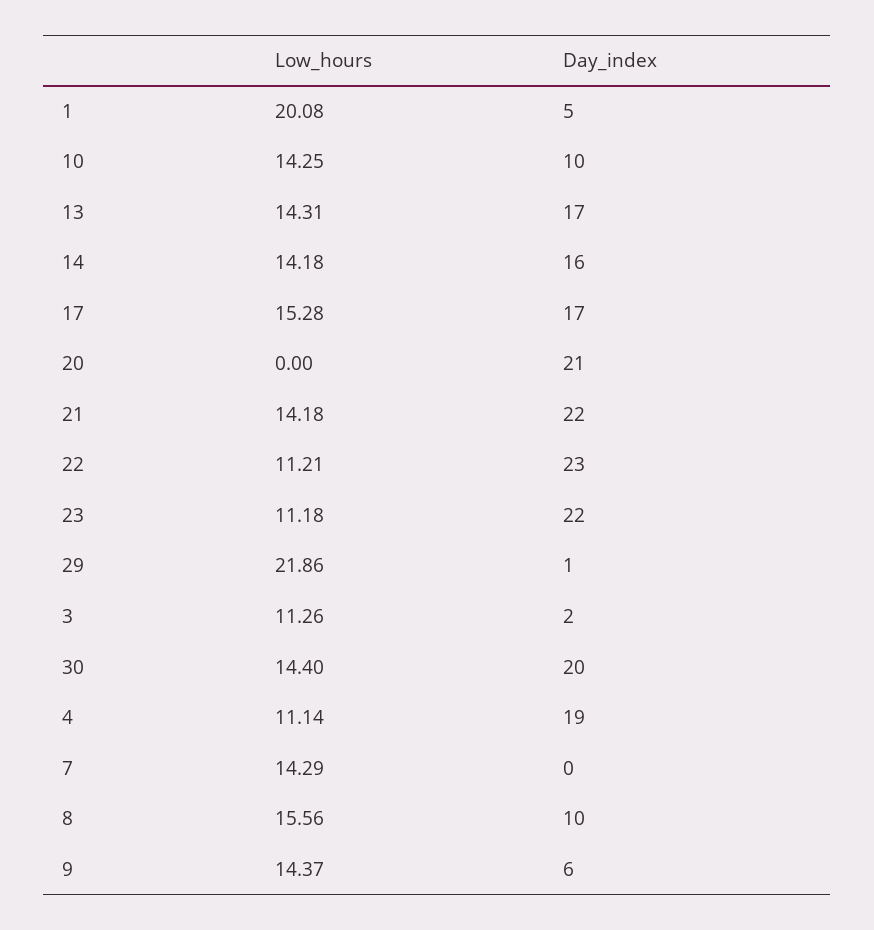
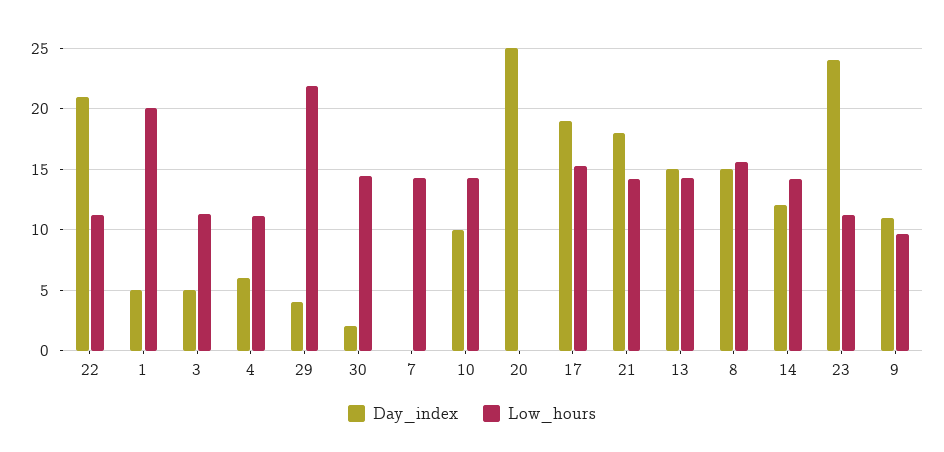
Day_index, 13: 17 -> 15
Day_index, 14: 16 -> 12
Day_index, 17: 17 -> 19
Day_index, 20: 21 -> 25
Day_index, 21: 22 -> 18
Day_index, 22: 23 -> 21
Day_index, 23: 22 -> 24
Day_index, 29: 1 -> 4
Day_index, 3: 2 -> 5
Day_index, 30: 20 -> 2
Day_index, 4: 19 -> 6
Day_index, 8: 10 -> 15
Low_hours, 9: 14.37 -> 9.5
Day_index, 9: 6 -> 11

